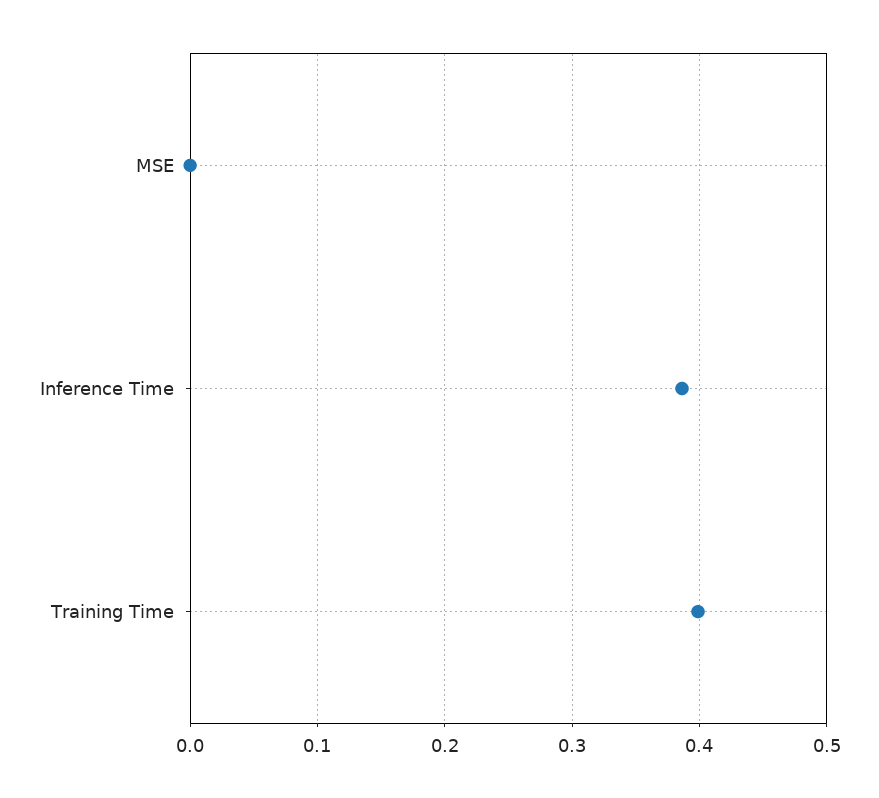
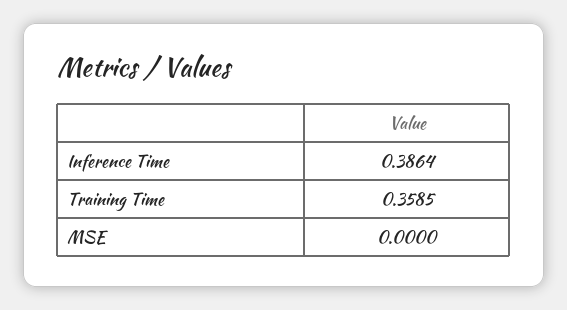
Training Time: 0.4 -> 0.3585

